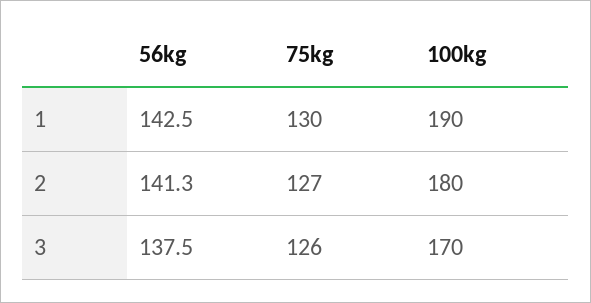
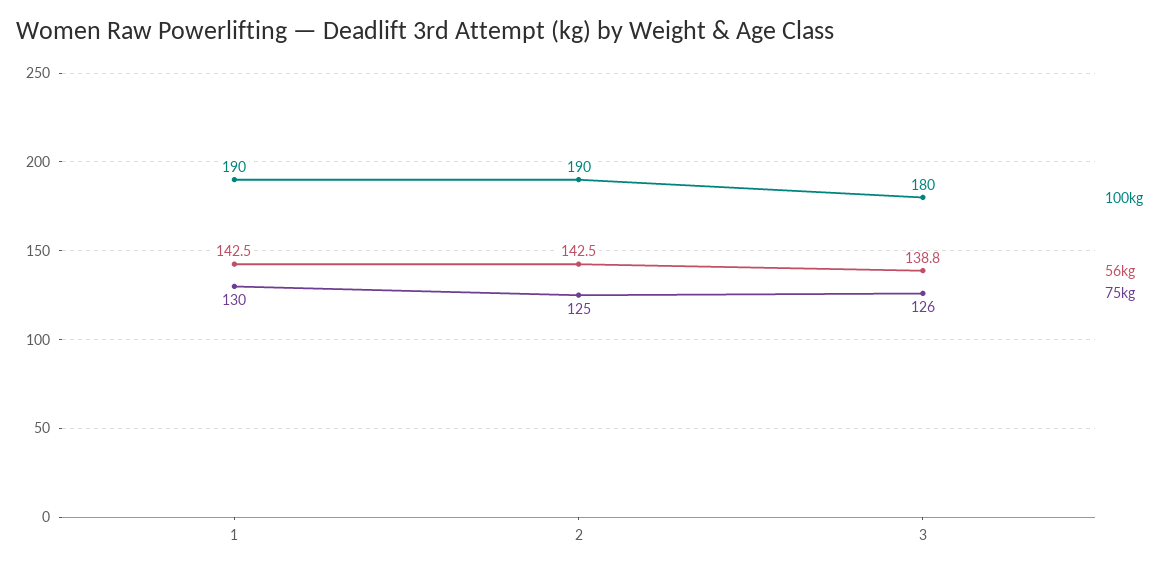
56kg, 2: 141.3 -> 142.5
75kg, 2: 127 -> 125
100kg, 2: 180 -> 190
56kg, 3: 137.5 -> 138.8
100kg, 3: 170 -> 180

